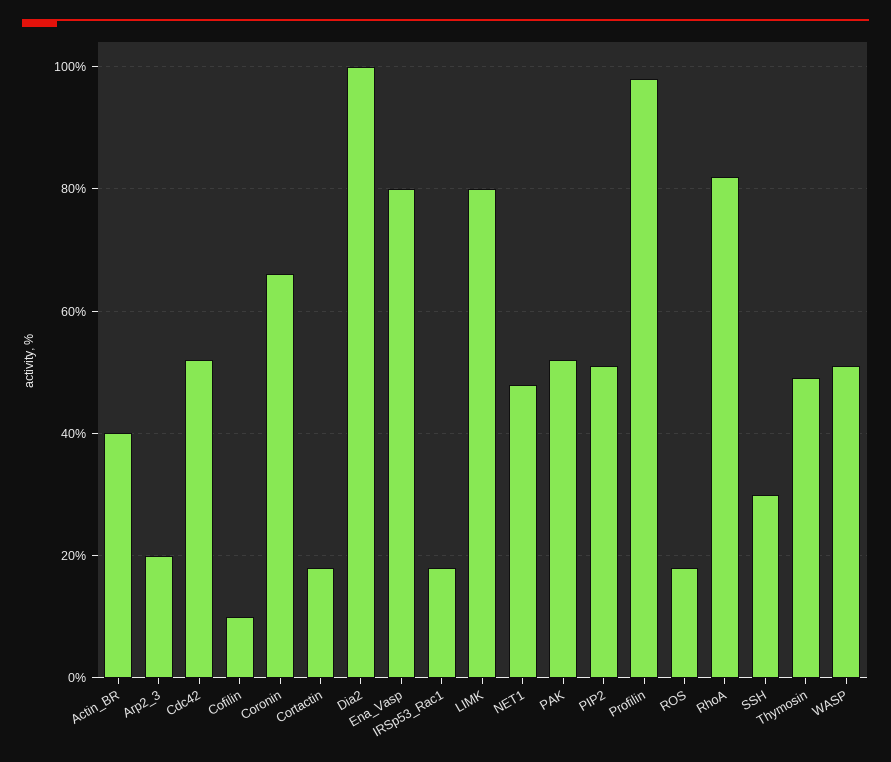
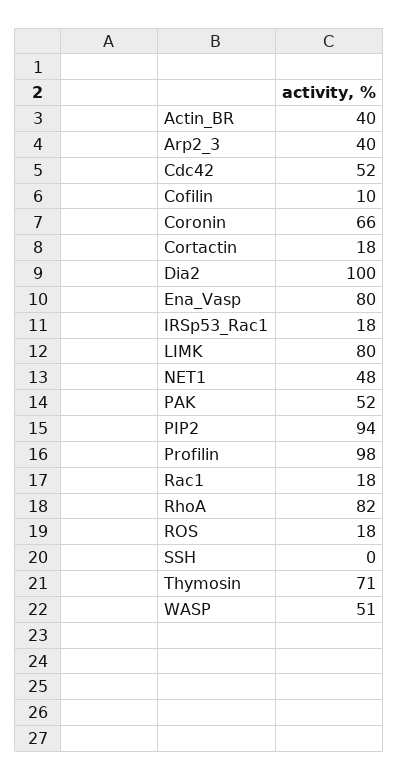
Arp2_3: 20 -> 40
PIP2: 50 -> 94
SSH: 30 -> 0
Thymosin: 50 -> 71
Rac1: none -> 18

